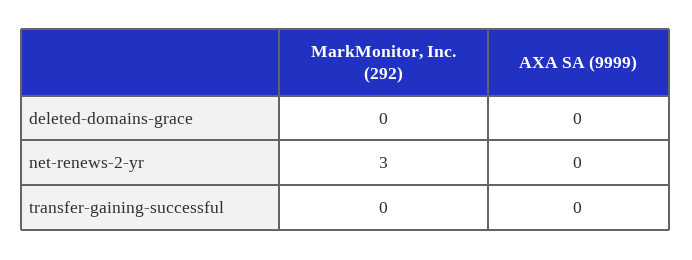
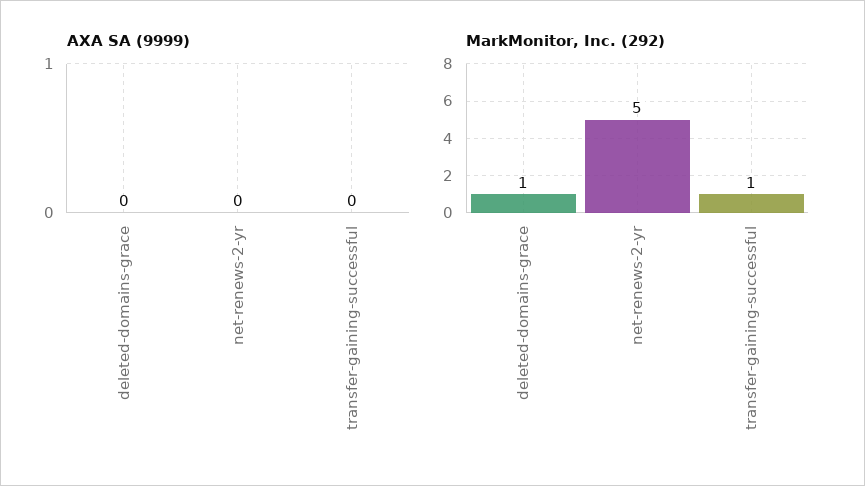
MarkMonitor, Inc. (292), deleted-domains-grace: 0 -> 1
MarkMonitor, Inc. (292), net-renews-2-yr: 3 -> 5
MarkMonitor, Inc. (292), transfer-gaining-successful: 0 -> 1

